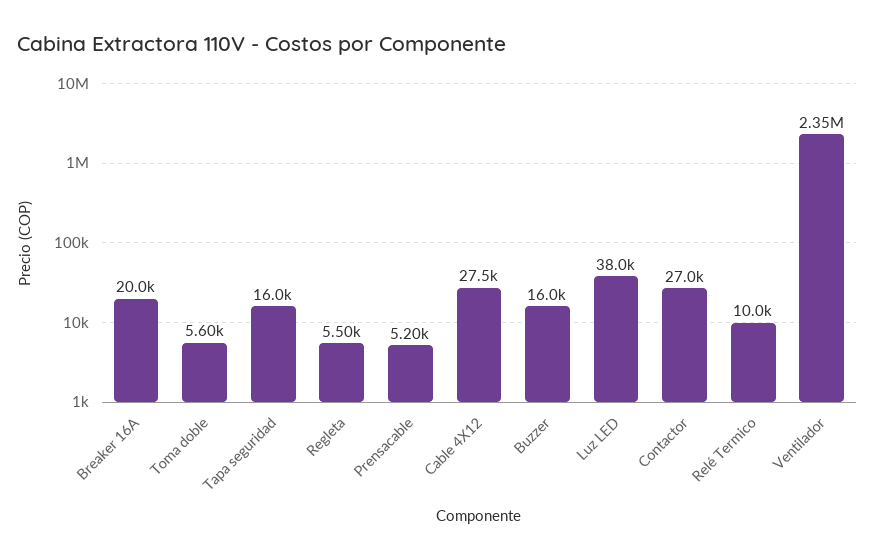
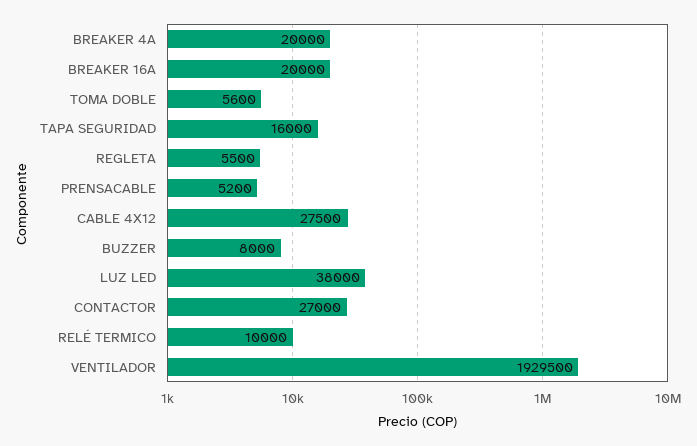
Buzzer: 16000 -> 8000
Ventilador: 2350000 -> 1929500
BREAKER 4A: none -> 20000

